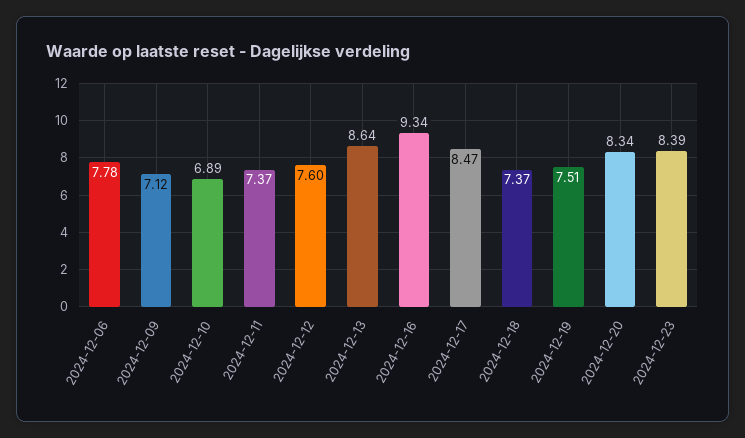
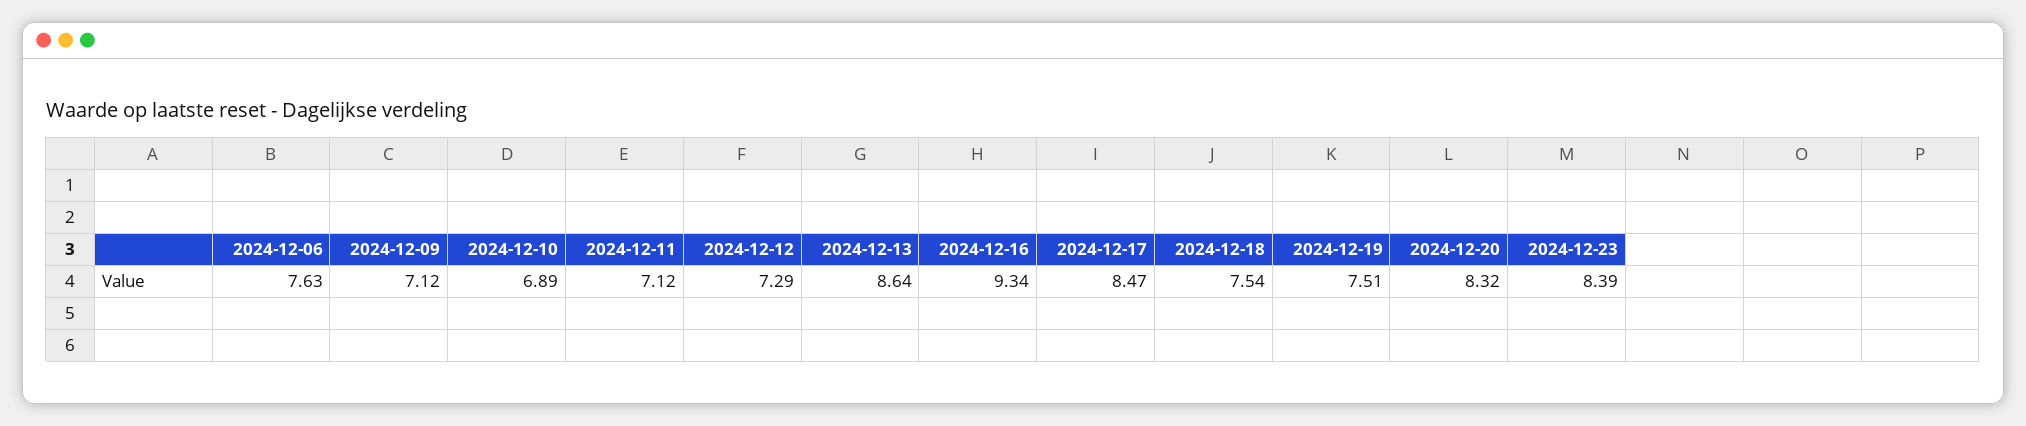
2024-12-06: 7.78 -> 7.63
2024-12-11: 7.37 -> 7.12
2024-12-12: 7.6 -> 7.29
2024-12-18: 7.37 -> 7.54
2024-12-20: 8.34 -> 8.32

